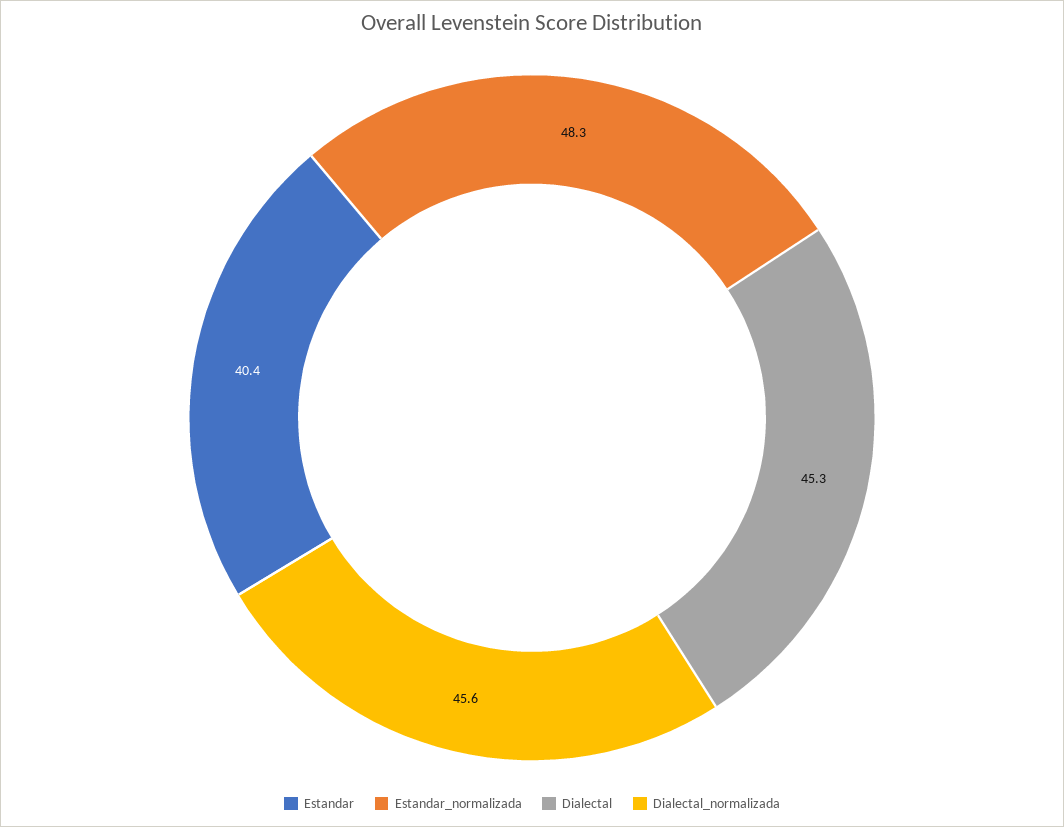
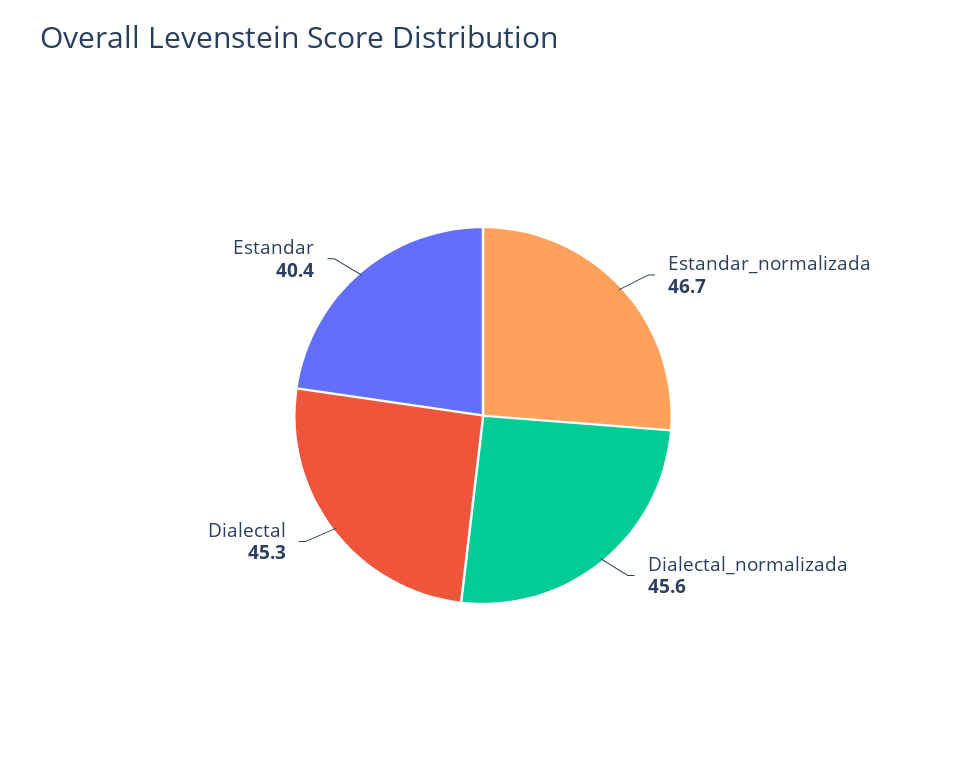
Estandar_normalizada: 48.3 -> 46.7

